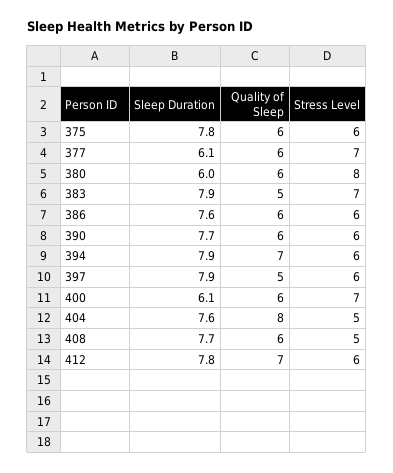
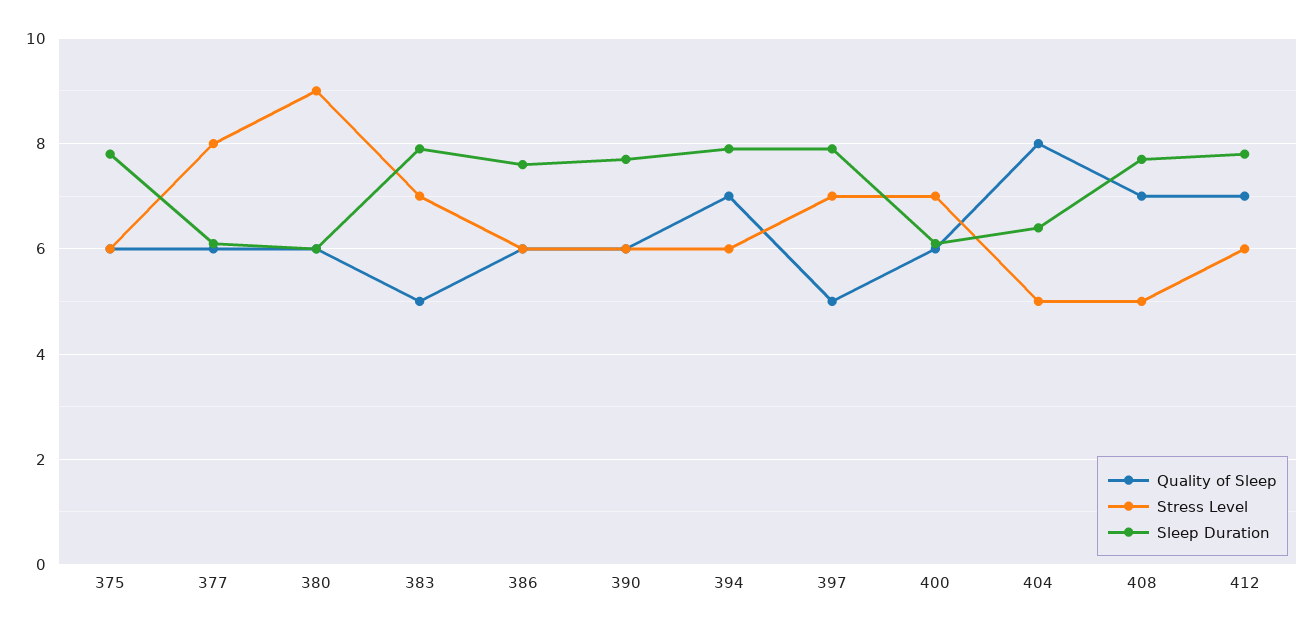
Stress Level, 377: 7 -> 8
Stress Level, 380: 8 -> 9
Stress Level, 397: 6 -> 7
Sleep Duration, 404: 7.6 -> 6.5
Quality of Sleep, 408: 6 -> 7

